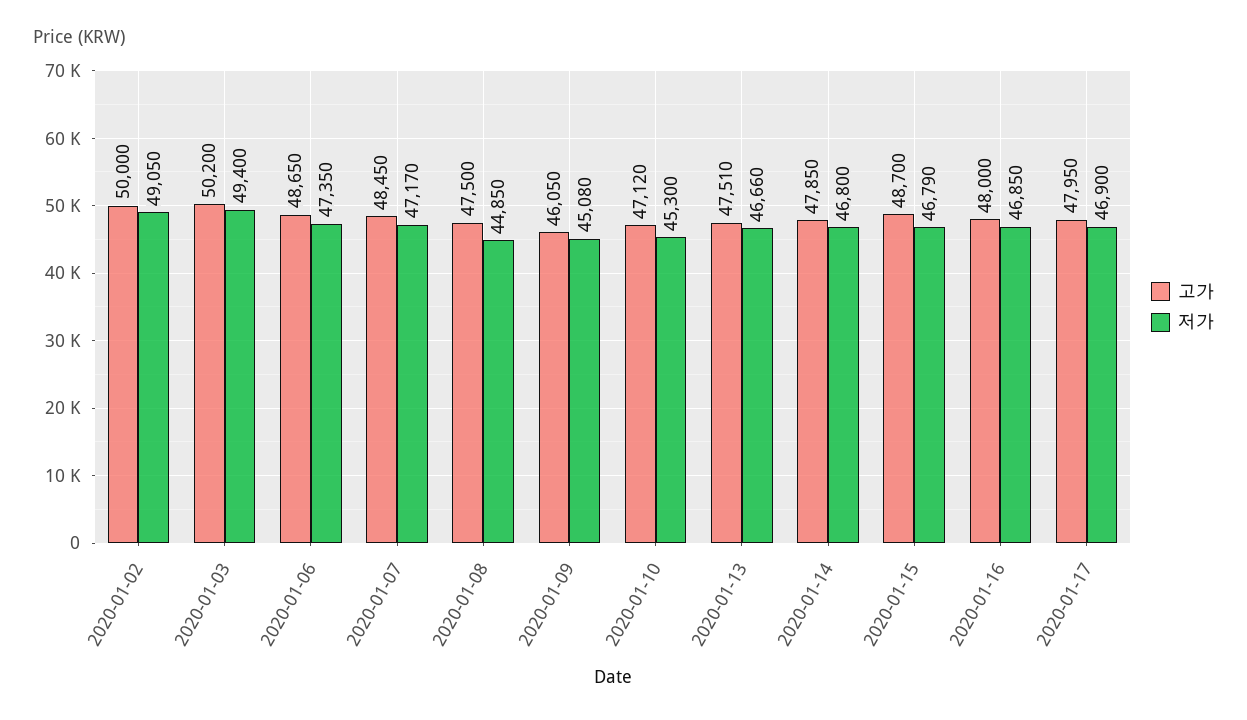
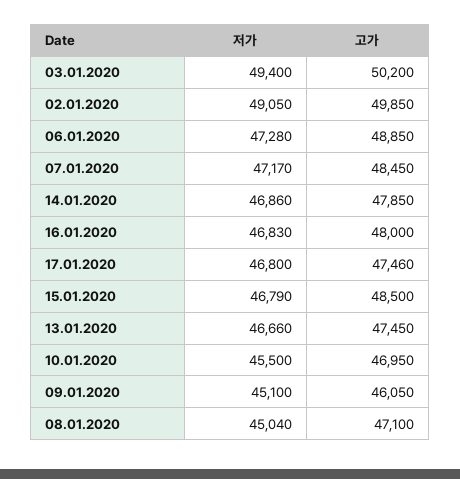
고가, 2020-01-02: 50000 -> 49850
고가, 2020-01-06: 48650 -> 48850
저가, 2020-01-06: 47350 -> 47280
고가, 2020-01-08: 47500 -> 47100
저가, 2020-01-08: 44850 -> 45040
저가, 2020-01-09: 45080 -> 45100
고가, 2020-01-10: 47120 -> 46950
저가, 2020-01-10: 45300 -> 45500
고가, 2020-01-13: 47510 -> 47450
저가, 2020-01-14: 46800 -> 46860
고가, 2020-01-15: 48700 -> 48500
저가, 2020-01-16: 46850 -> 46830
고가, 2020-01-17: 47950 -> 47460
저가, 2020-01-17: 46900 -> 46800

